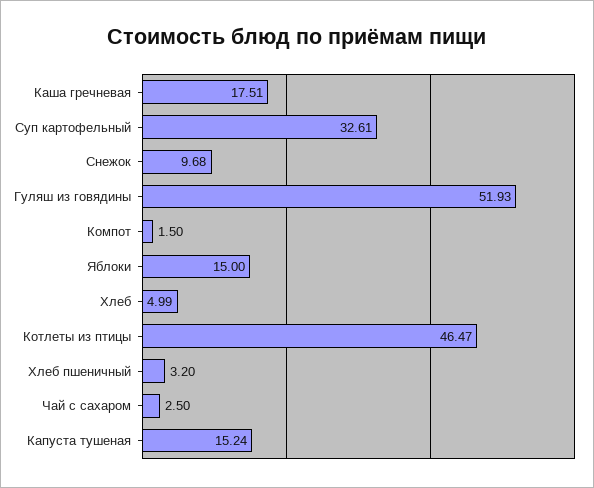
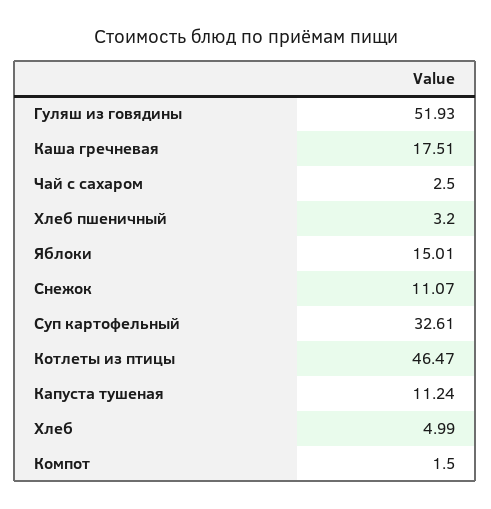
Снежок: 9.68 -> 11.07
Яблоки: 15 -> 15.01
Капуста тушеная: 15.24 -> 11.24

